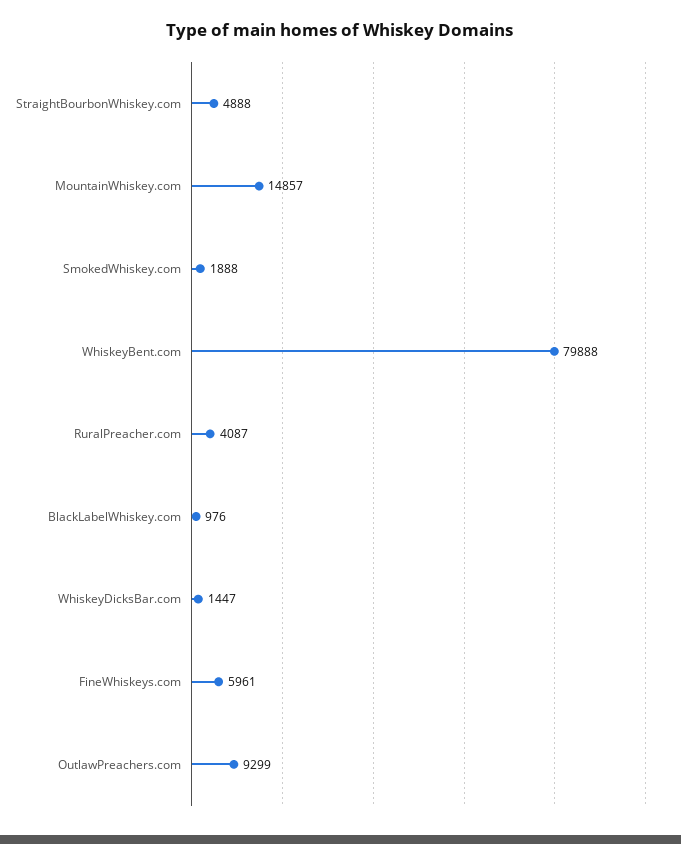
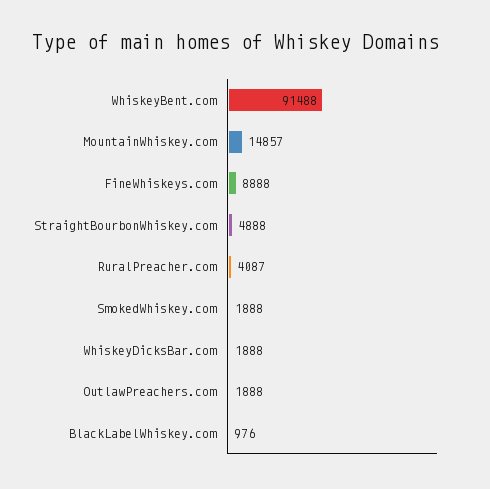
WhiskeyBent.com: 79888 -> 91488
WhiskeyDicksBar.com: 1447 -> 1888
FineWhiskeys.com: 5961 -> 8888
OutlawPreachers.com: 9299 -> 1888

